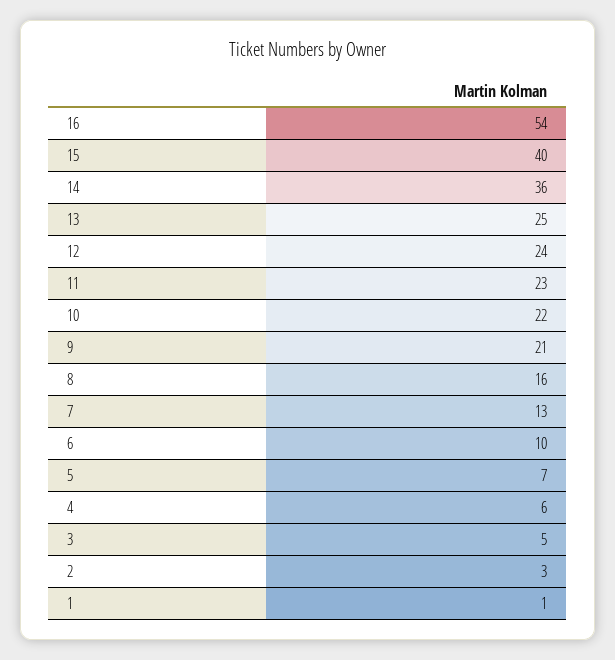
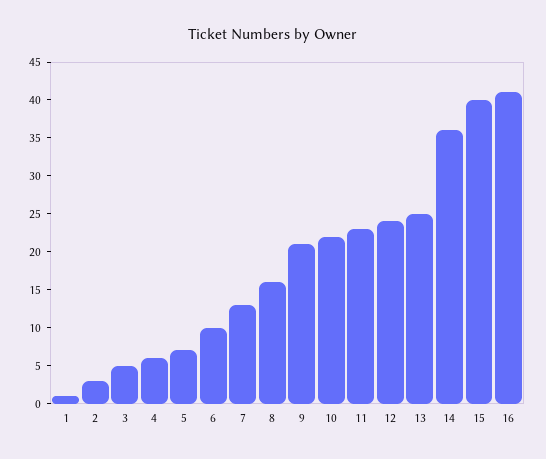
16: 54 -> 40

